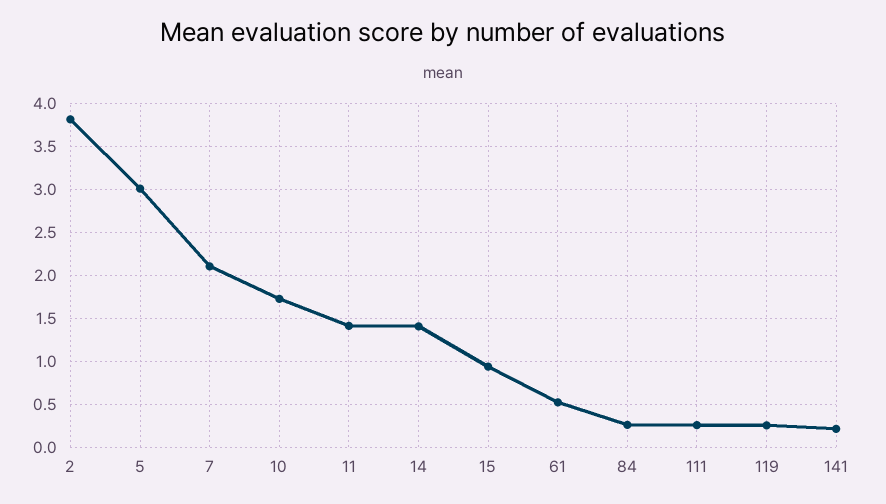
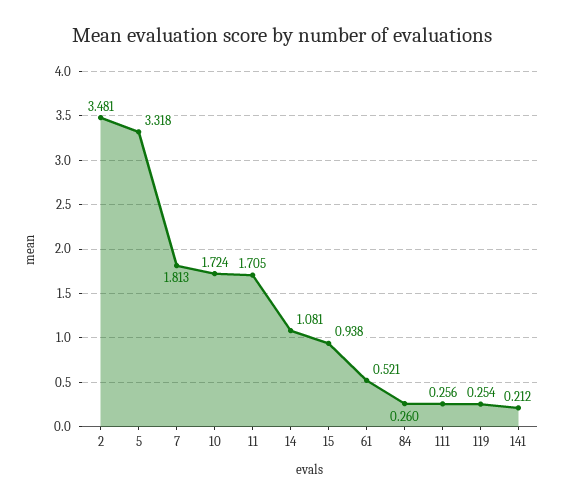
2: 3.8 -> 3.481
5: 3 -> 3.318
7: 2.1 -> 1.813
11: 1.4 -> 1.705
14: 1.4 -> 1.081

